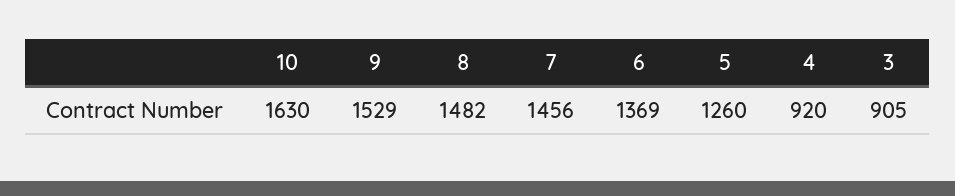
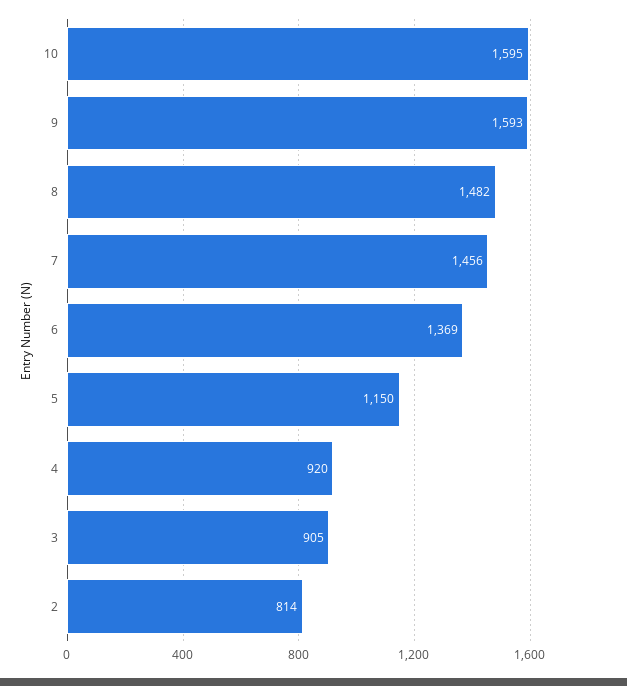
10: 1630 -> 1595
9: 1529 -> 1593
5: 1260 -> 1150
2: none -> 814

